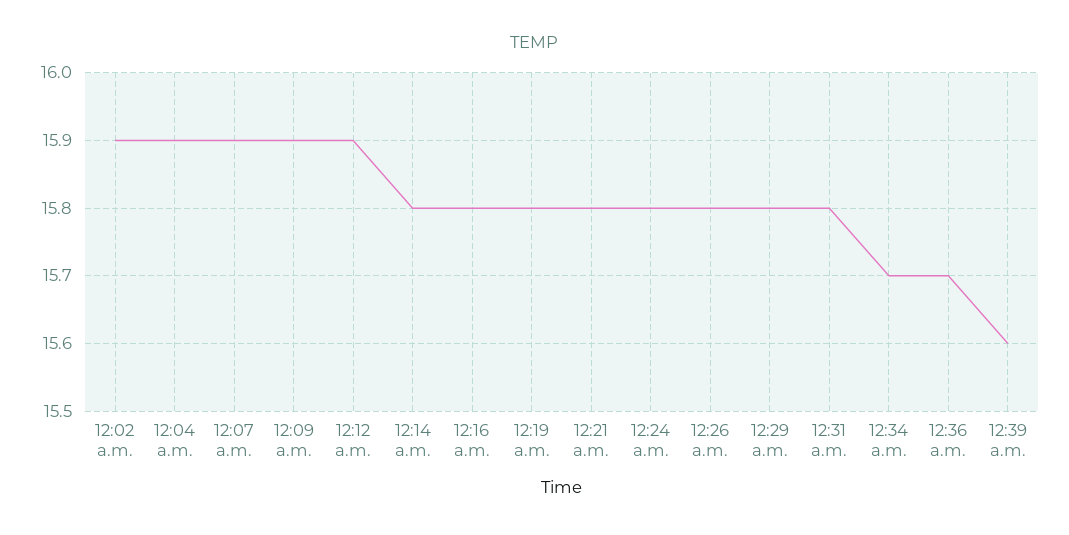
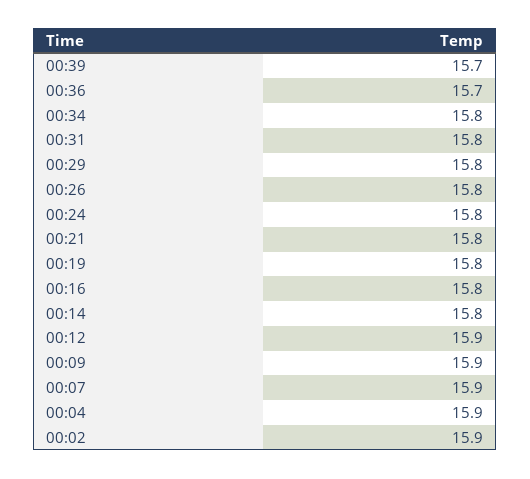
12:34 a.m.: 15.7 -> 15.8
12:39 a.m.: 15.6 -> 15.7

